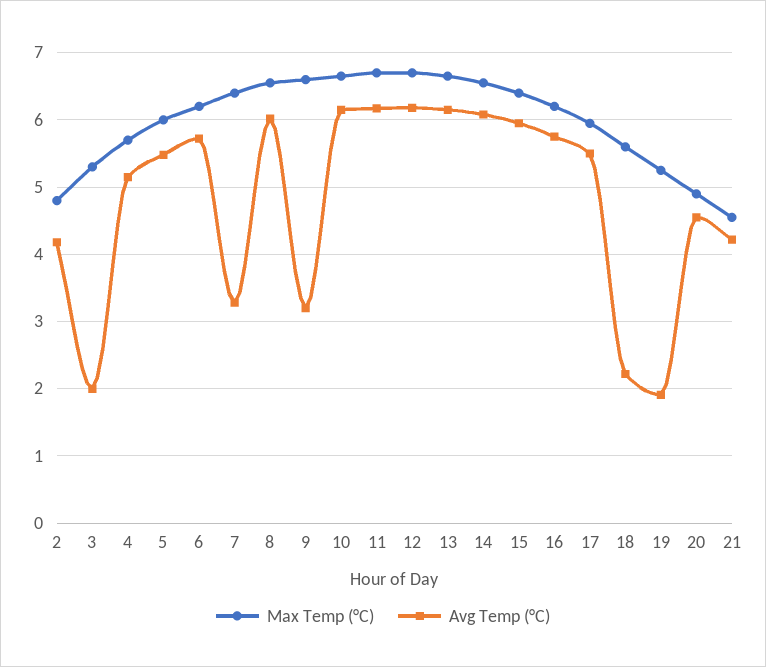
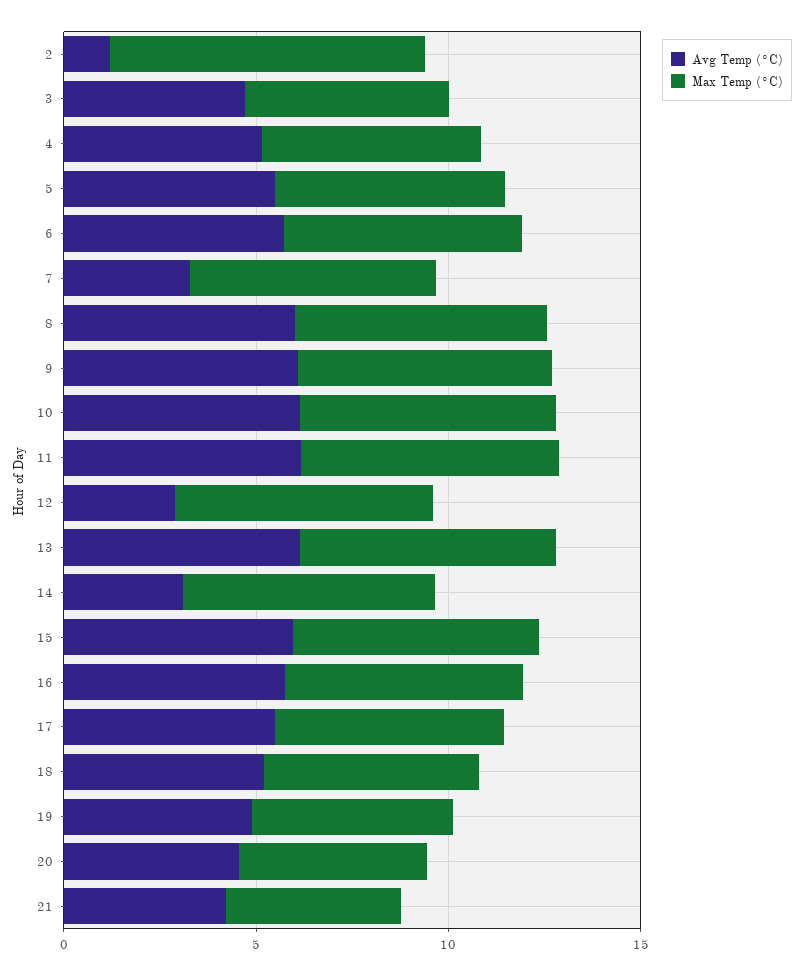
Max Temp (°C), 2: 4.8 -> 8
Avg Temp (°C), 2: 4.2 -> 1
Avg Temp (°C), 3: 2 -> 5
Avg Temp (°C), 9: 3.2 -> 6
Avg Temp (°C), 12: 6.2 -> 3
Avg Temp (°C), 14: 6.1 -> 3
Avg Temp (°C), 18: 2.2 -> 5
Avg Temp (°C), 19: 1.9 -> 5

